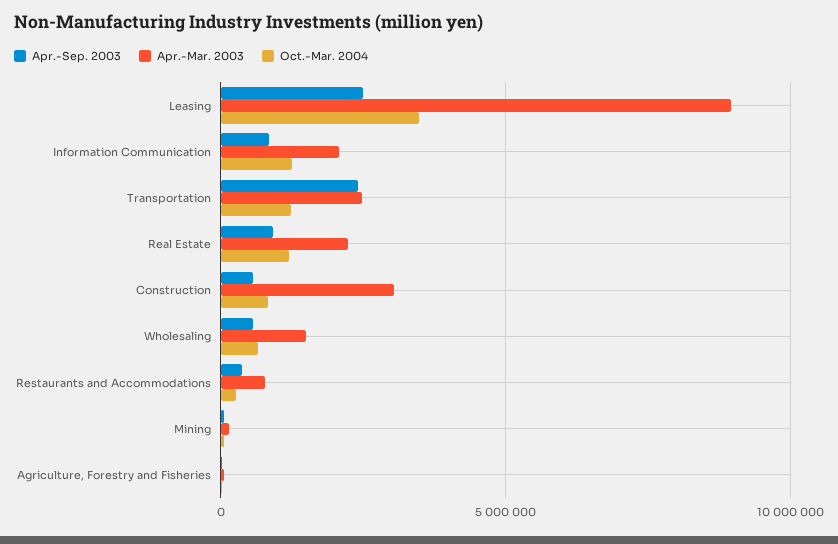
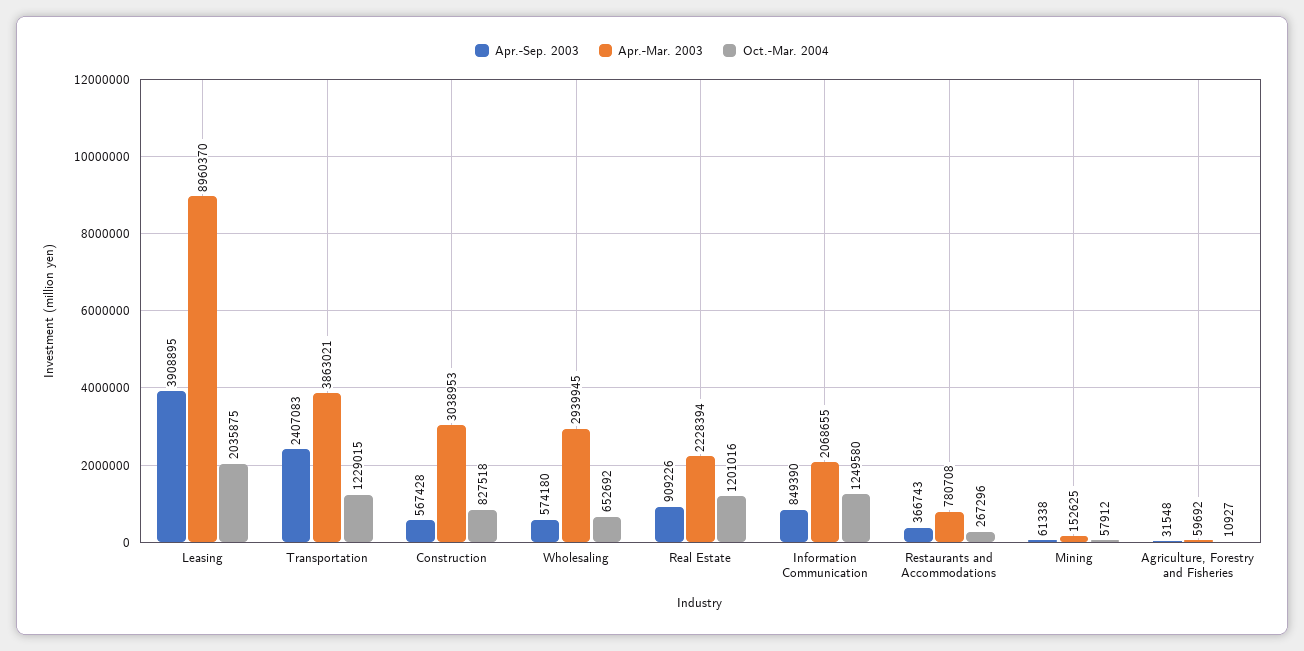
Apr.-Sep. 2003, Leasing: 2500000 -> 3908895
Oct.-Mar. 2004, Leasing: 3500000 -> 2035875
Apr.-Mar. 2003, Transportation: 2500000 -> 3863021
Apr.-Mar. 2003, Wholesaling: 1500000 -> 2939945

